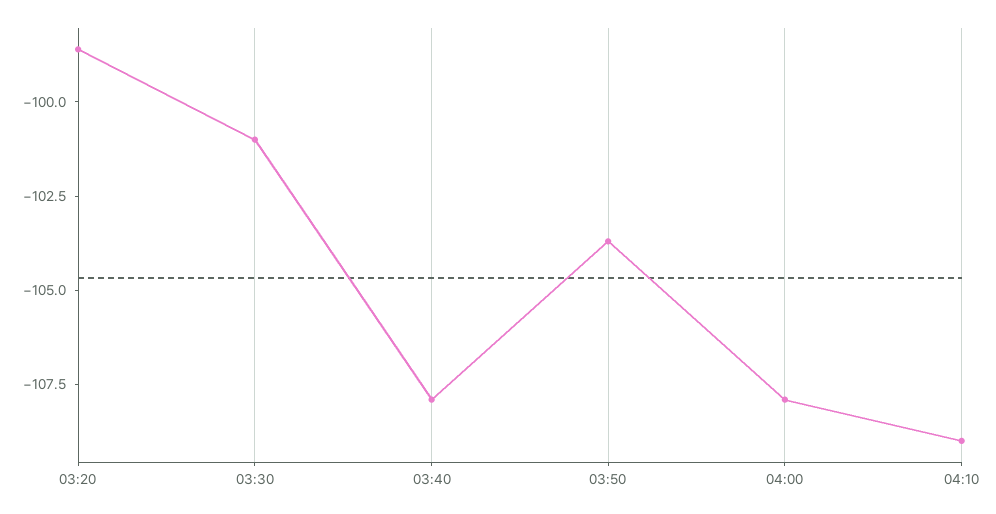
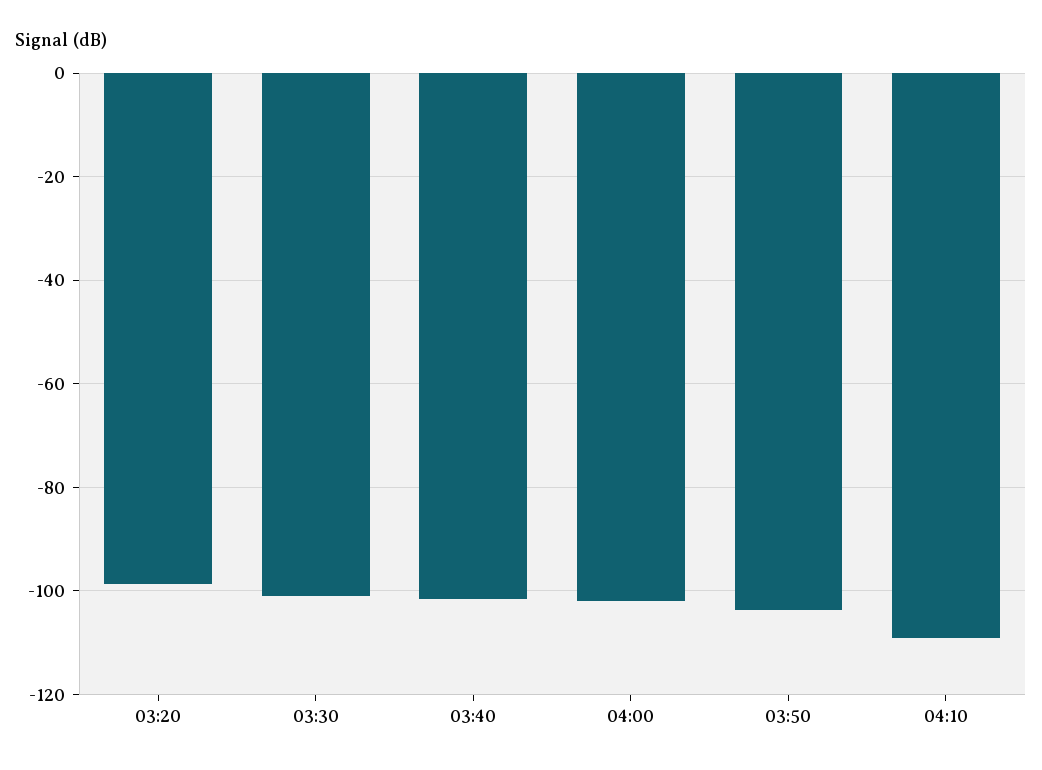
03:40: -108 -> -102
04:00: -108 -> -102

